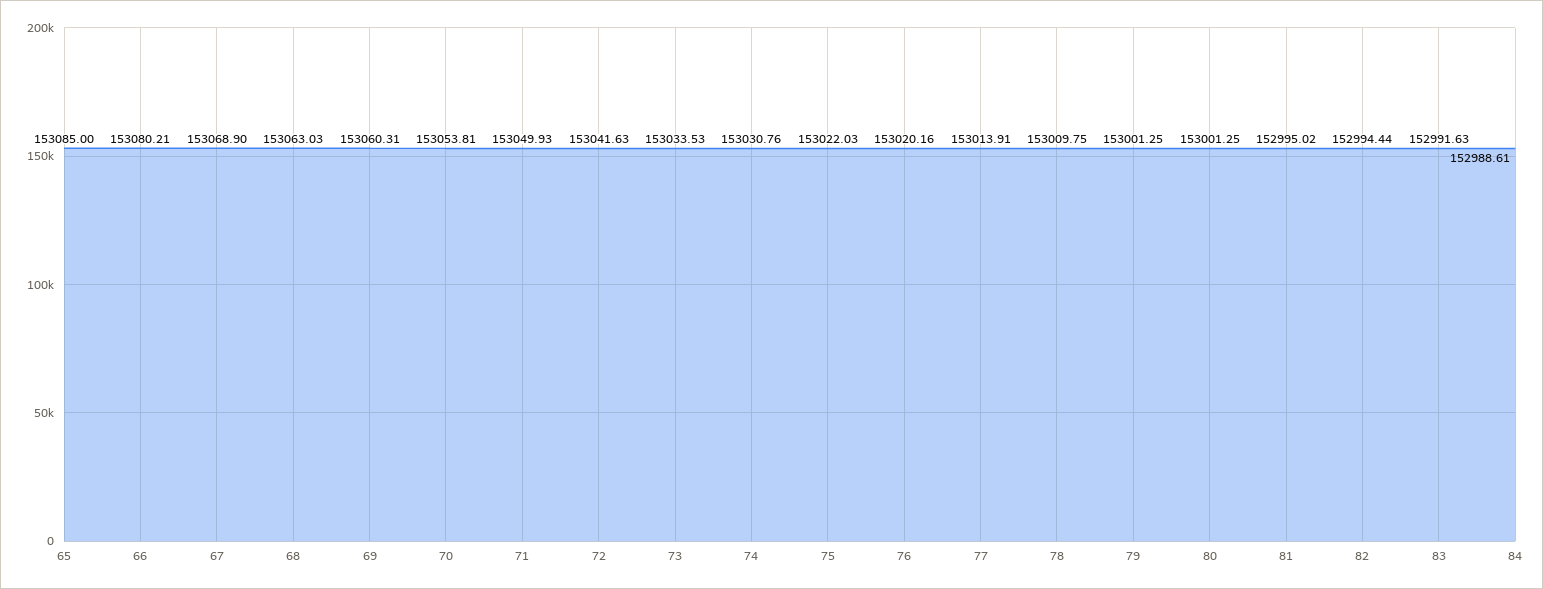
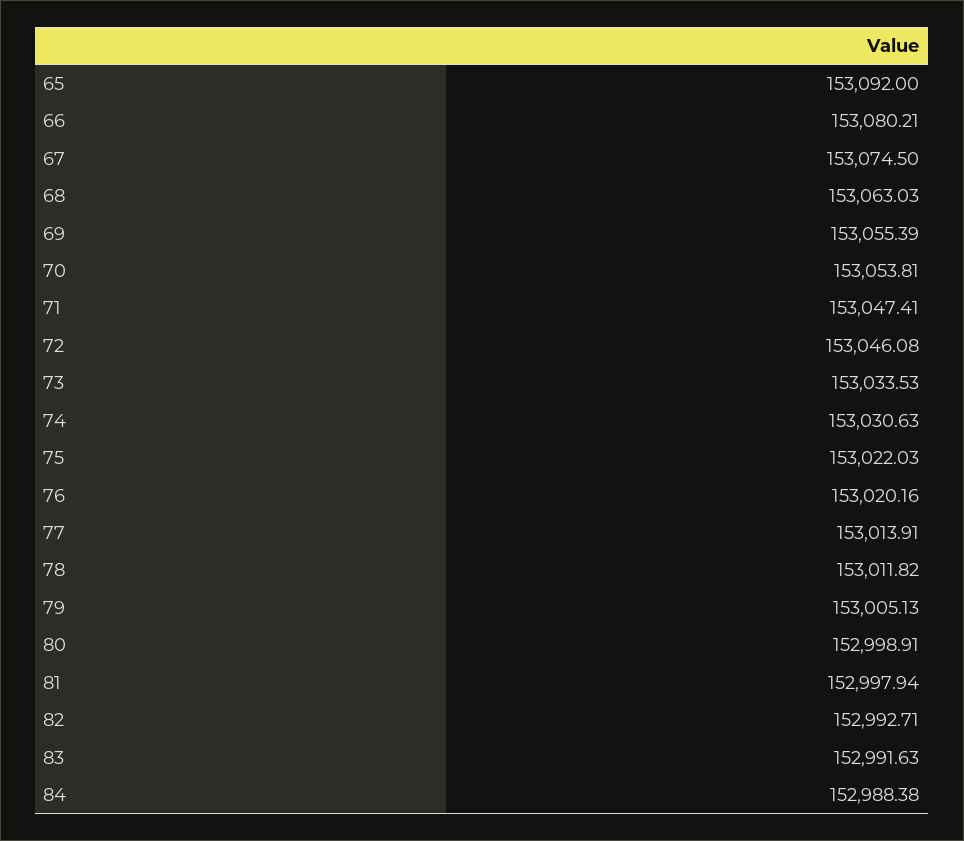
65: 153085 -> 153092
67: 153068.9 -> 153074.5
69: 153060.31 -> 153055.39
71: 153049.93 -> 153047.41
72: 153041.63 -> 153046.08
74: 153030.76 -> 153030.63
78: 153009.75 -> 153011.82
79: 153001.25 -> 153005.13
80: 153001.25 -> 152998.91
81: 152995.02 -> 152997.94
82: 152994.44 -> 152992.71
84: 152988.61 -> 152988.38

